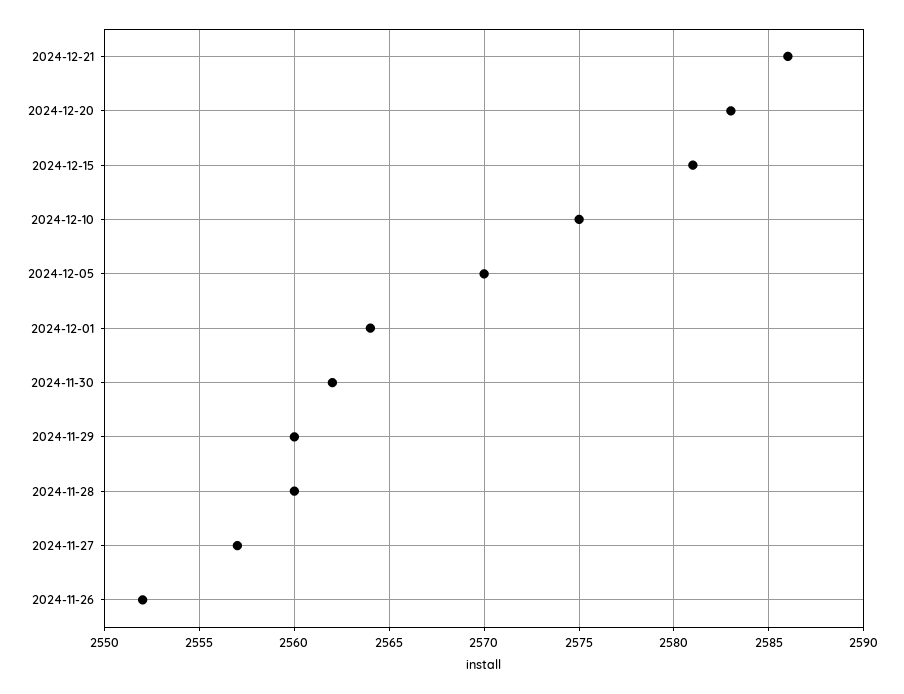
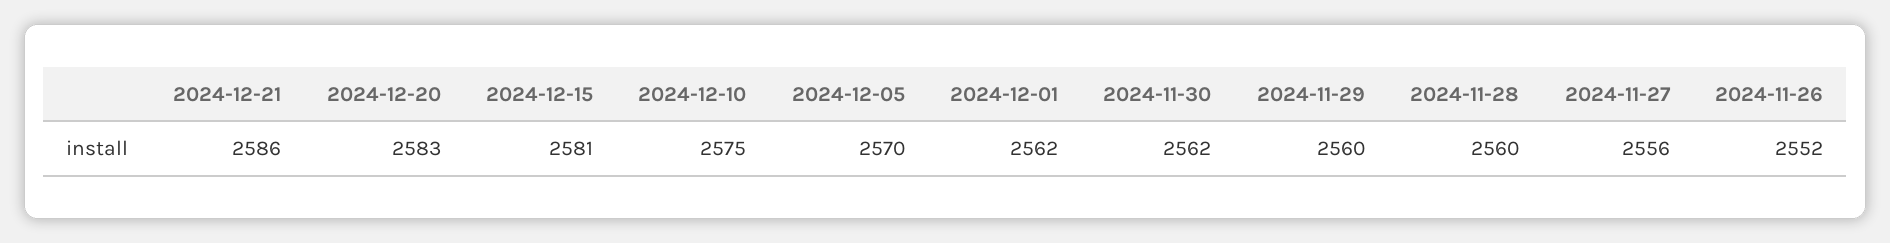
2024-12-01: 2564 -> 2562
2024-11-27: 2557 -> 2556

